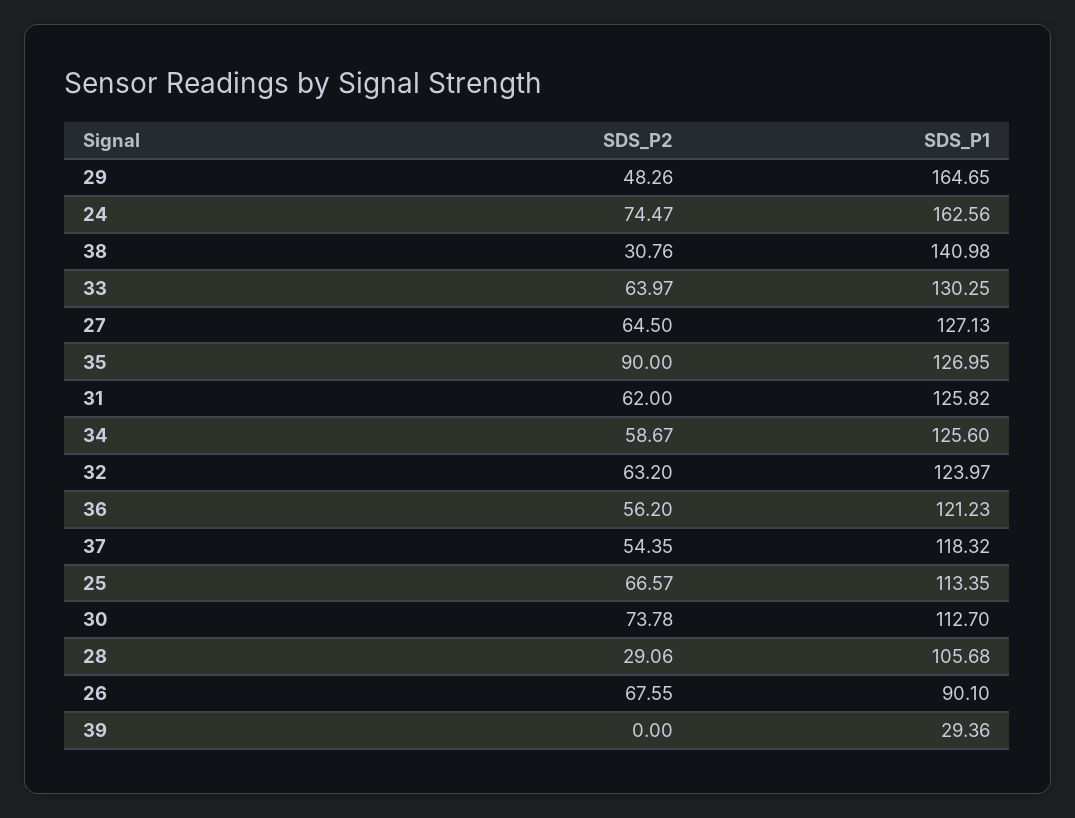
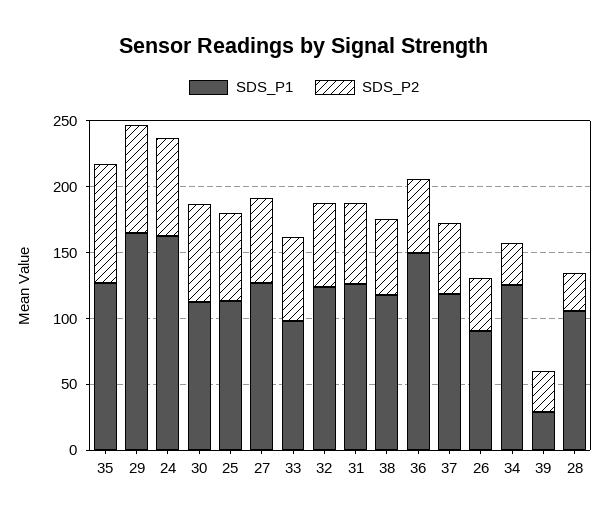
SDS_P2, 29: 48.26 -> 80
SDS_P2, 38: 30.76 -> 60
SDS_P1, 38: 140.98 -> 120
SDS_P1, 33: 130.25 -> 100
SDS_P2, 34: 58.67 -> 30
SDS_P1, 36: 121.23 -> 150
SDS_P2, 26: 67.55 -> 40
SDS_P2, 39: 0 -> 30

